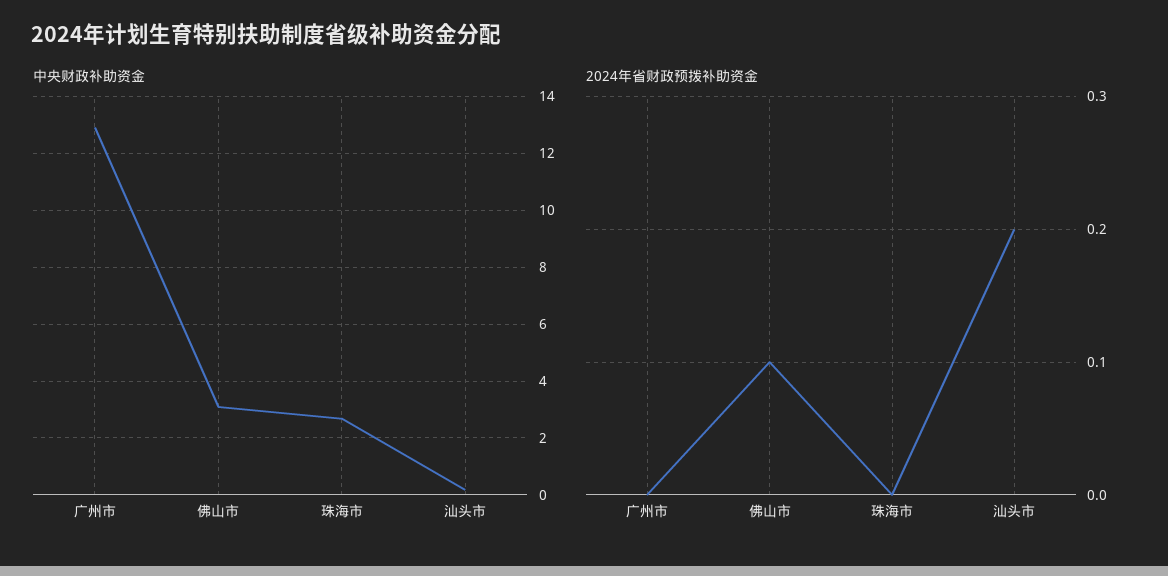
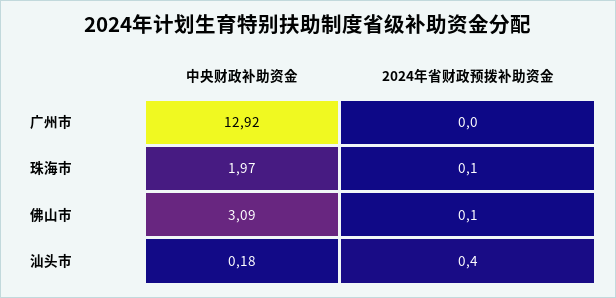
中央财政补助资金, 珠海市: 2.75 -> 1.97
2024年省财政预拨补助资金, 珠海市: 0 -> 0.1
2024年省财政预拨补助资金, 汕头市: 0.2 -> 0.4

